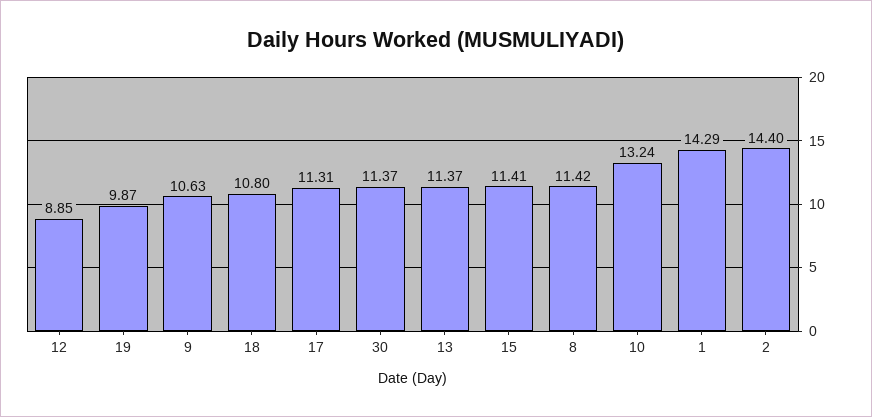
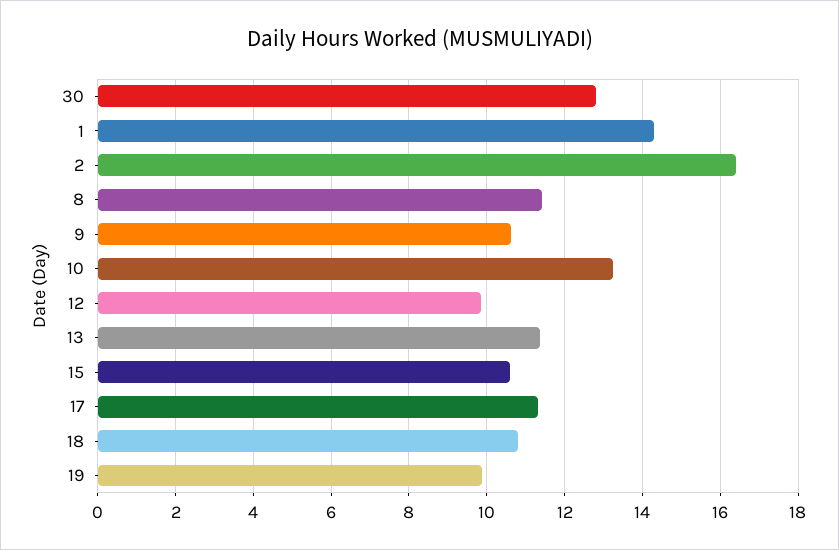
12: 8.85 -> 9.8
30: 11.37 -> 12.8
15: 11.41 -> 10.6
2: 14.4 -> 16.4

